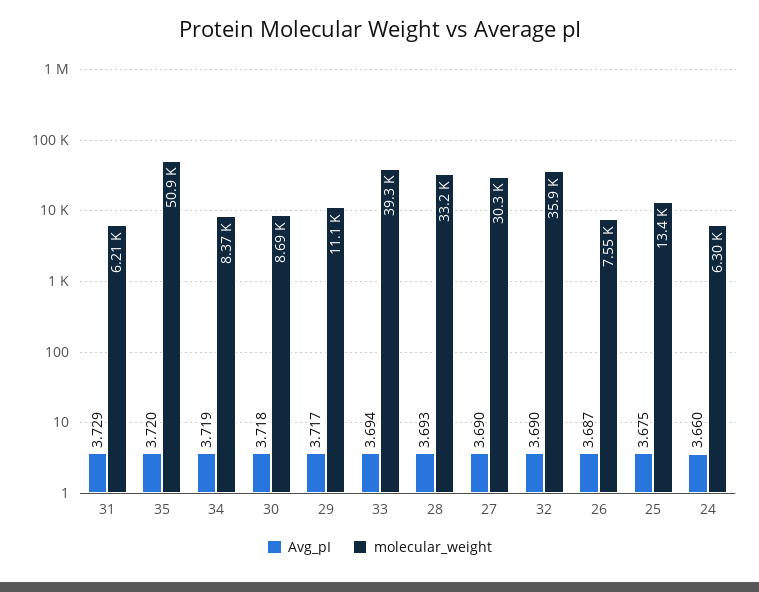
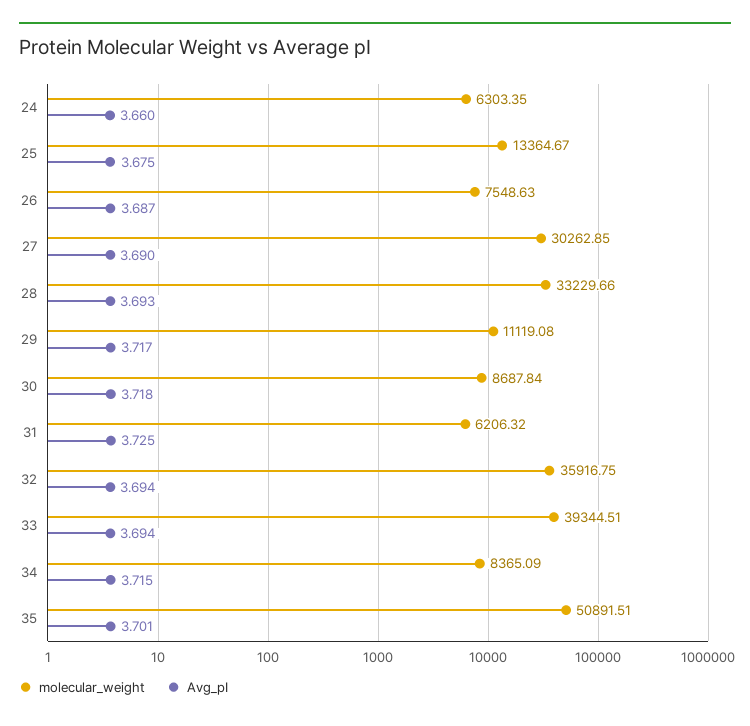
Avg_pI, 31: 3.729 -> 3.725
Avg_pI, 35: 3.72 -> 3.701
Avg_pI, 34: 3.719 -> 3.715
Avg_pI, 32: 3.69 -> 3.694

